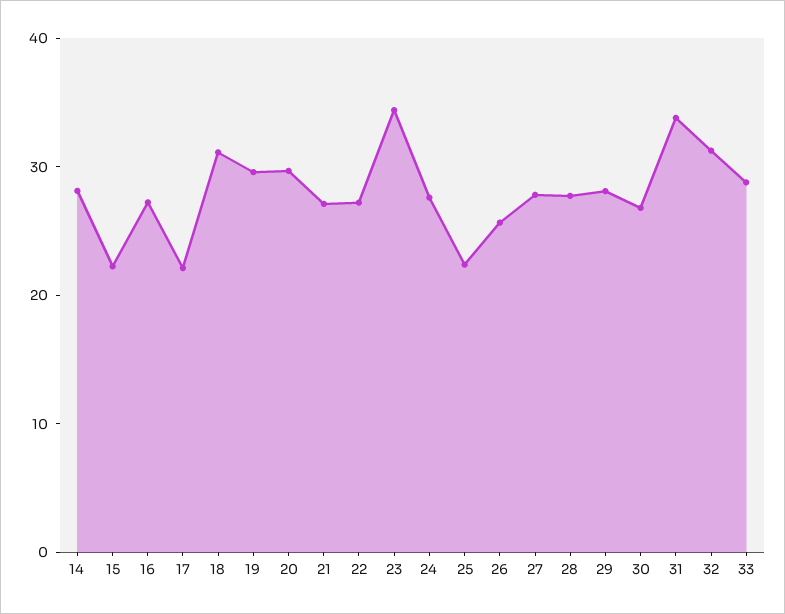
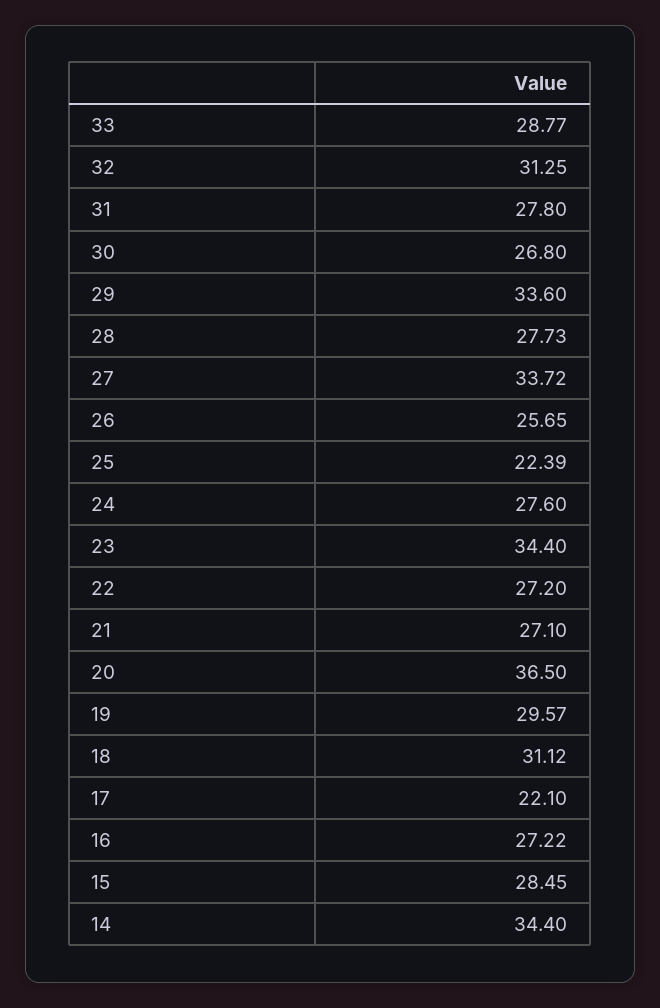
14: 28 -> 34.4
15: 22 -> 28.45
20: 30 -> 36.5
27: 28 -> 33.72
29: 28 -> 33.6
31: 34 -> 27.8

